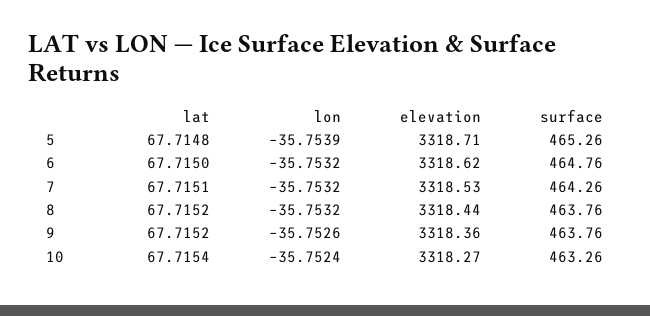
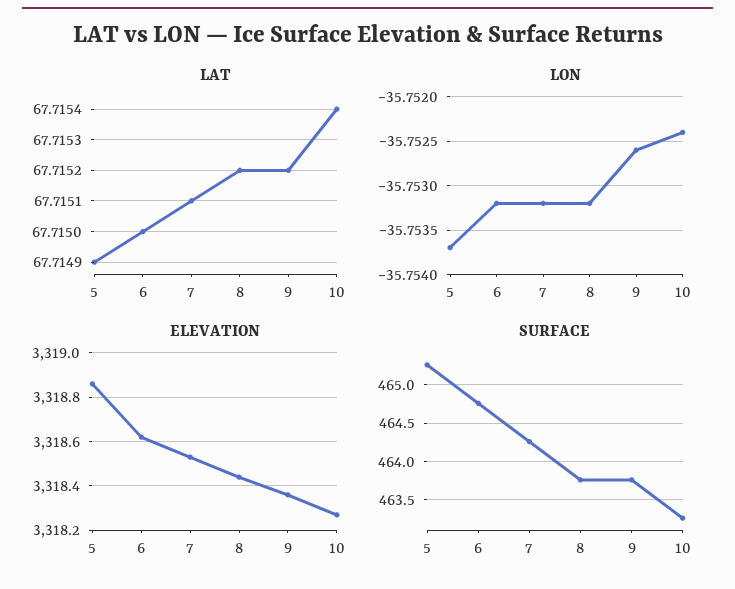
lat, 5: 67.7148 -> 67.7149
lon, 5: -35.7539 -> -35.7537
elevation, 5: 3318.71 -> 3318.85

